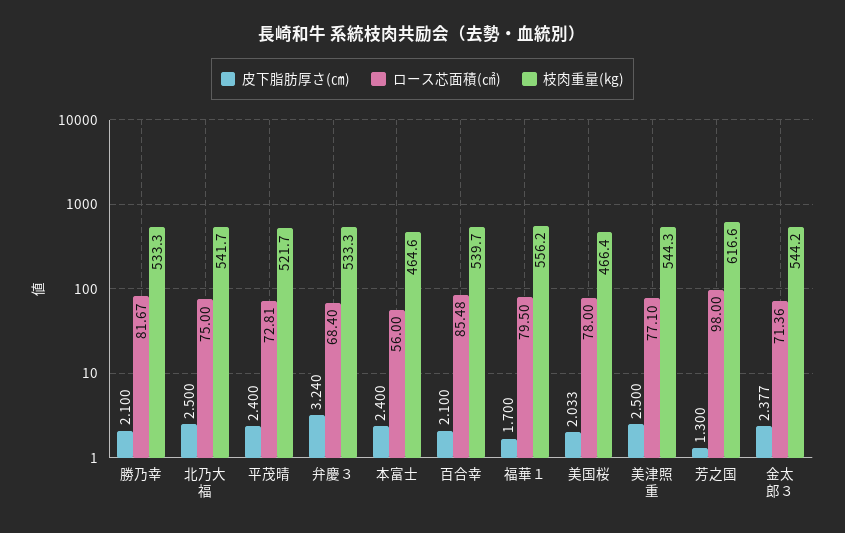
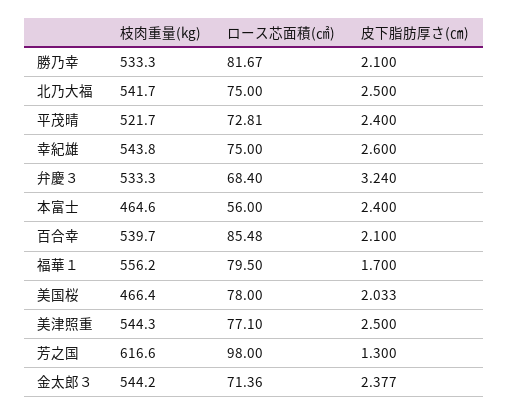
枝肉重量(kg), 幸紀雄: none -> 543.8
ロース芯面積(㎠), 幸紀雄: none -> 75
皮下脂肪厚さ(㎝), 幸紀雄: none -> 2.6

